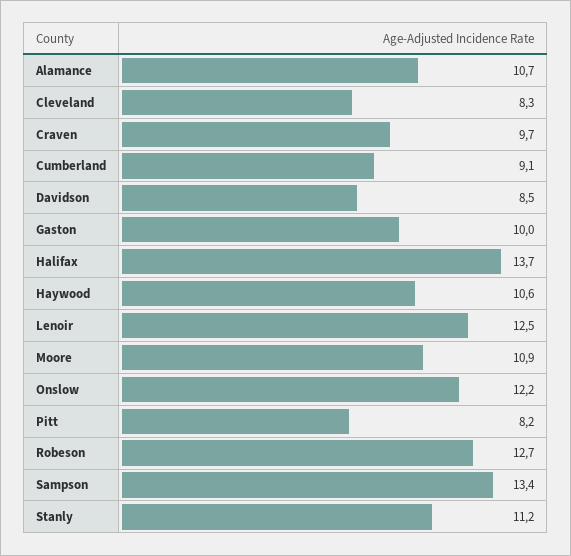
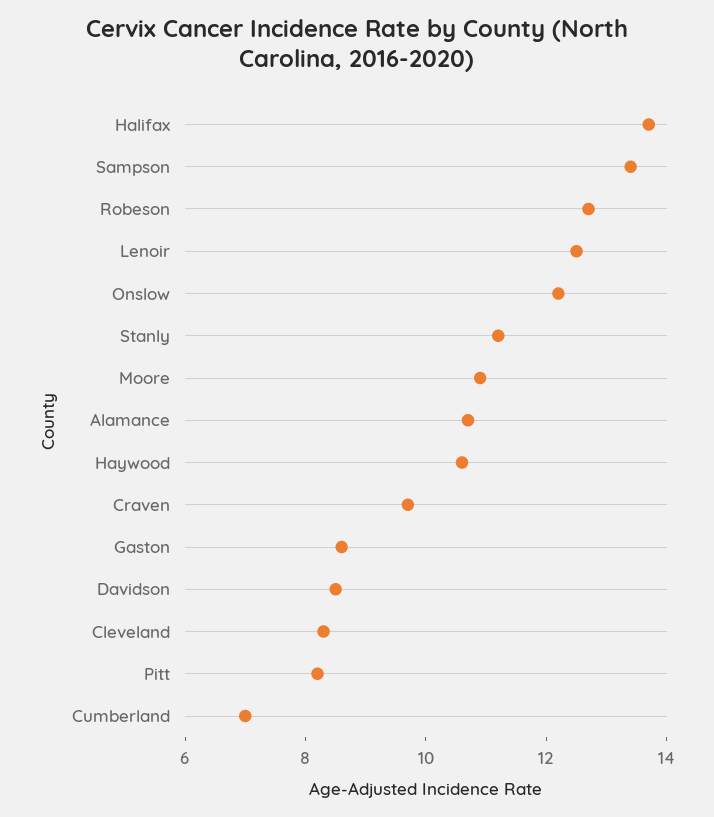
Cumberland: 9.1 -> 7
Gaston: 10 -> 8.5

